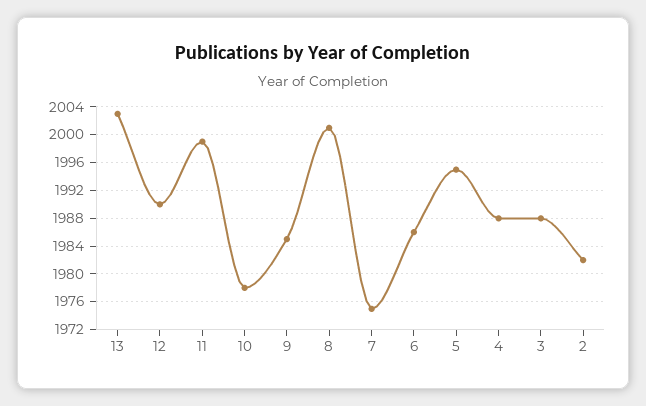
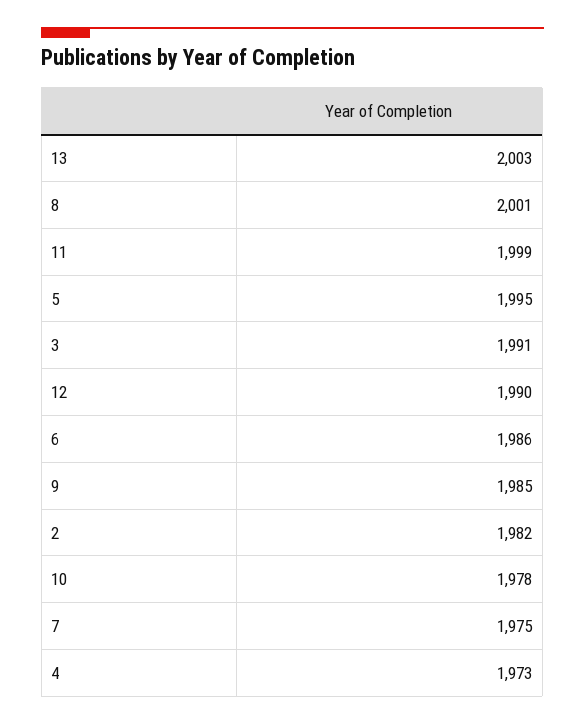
4: 1988 -> 1973
3: 1988 -> 1991

